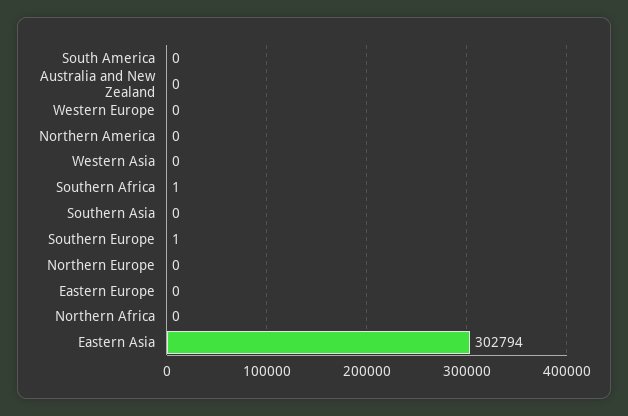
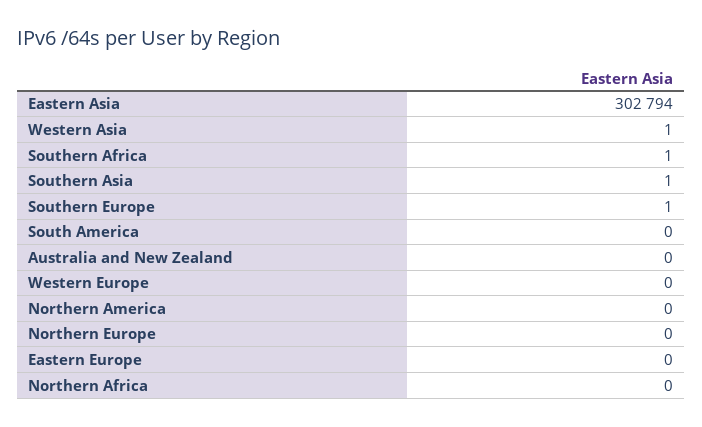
Western Asia: 0 -> 1
Southern Asia: 0 -> 1

